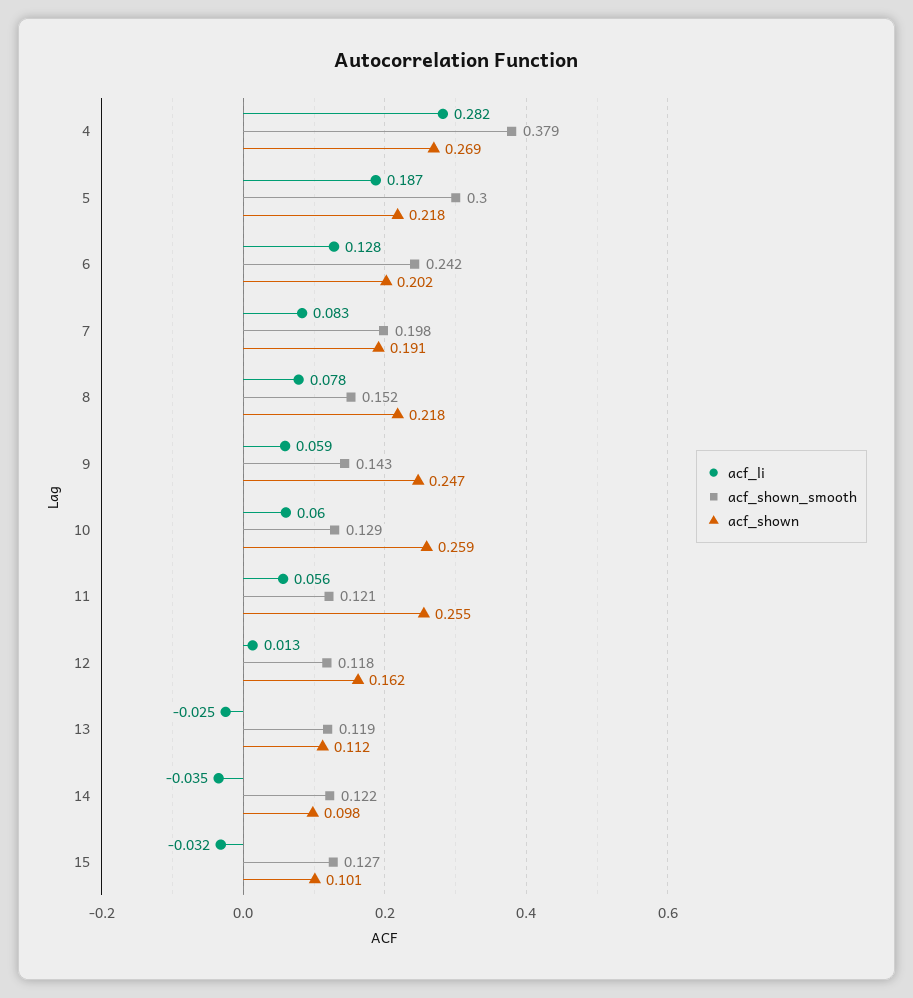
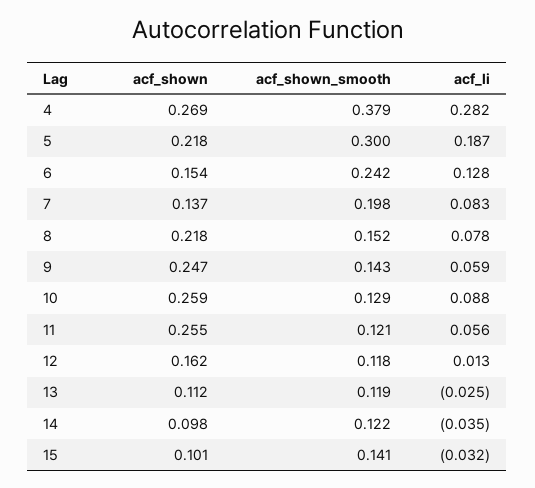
acf_shown, 6: 0.202 -> 0.154
acf_shown, 7: 0.191 -> 0.137
acf_li, 10: 0.06 -> 0.088
acf_shown_smooth, 15: 0.127 -> 0.141

